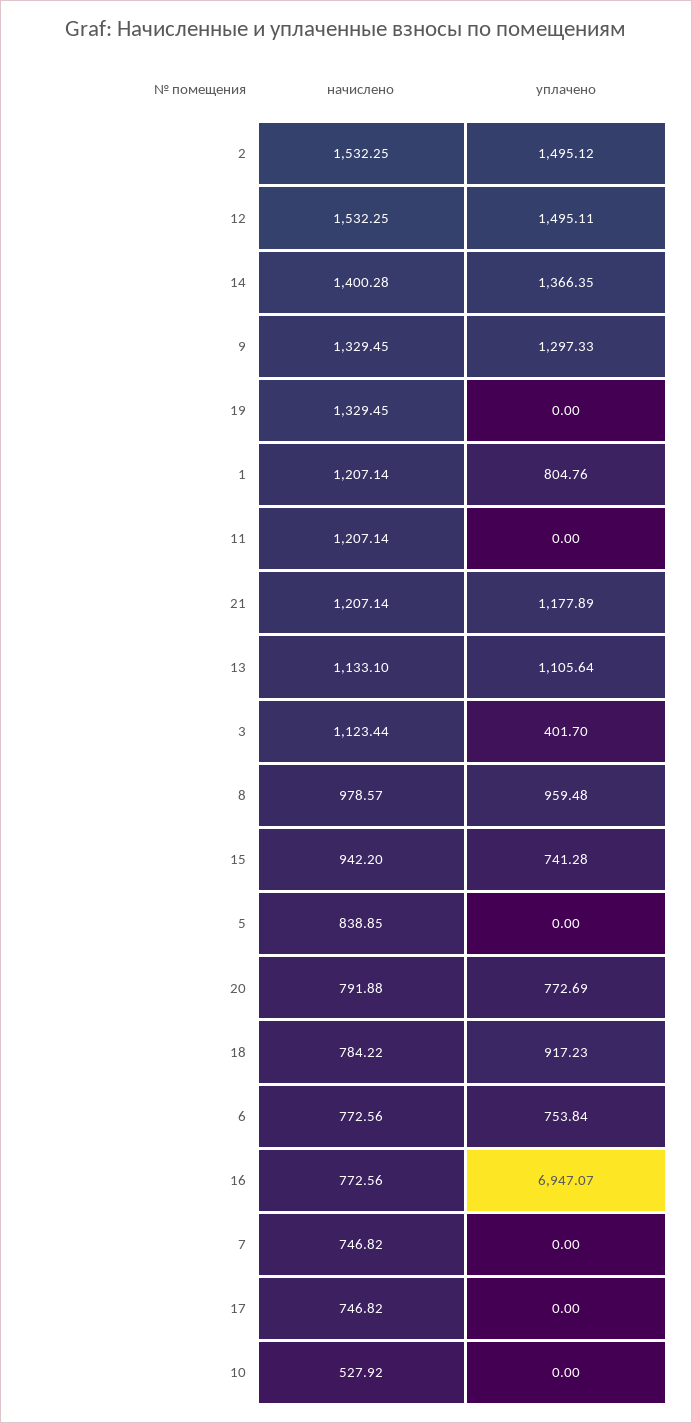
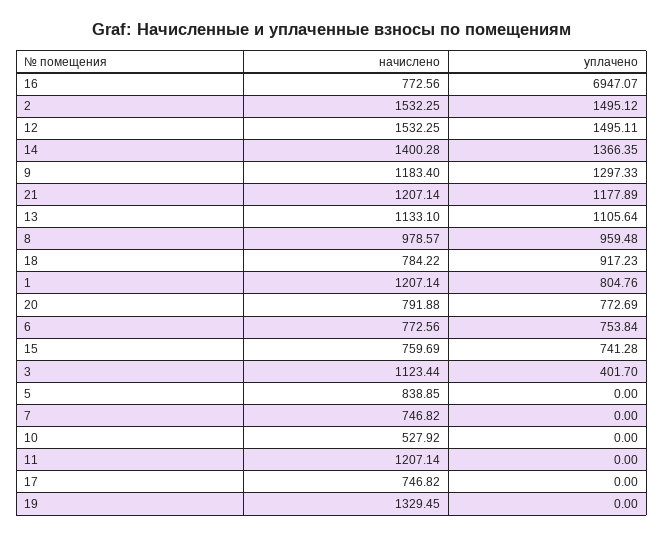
начислено, 9: 1329.45 -> 1183.4
начислено, 15: 942.2 -> 759.69

